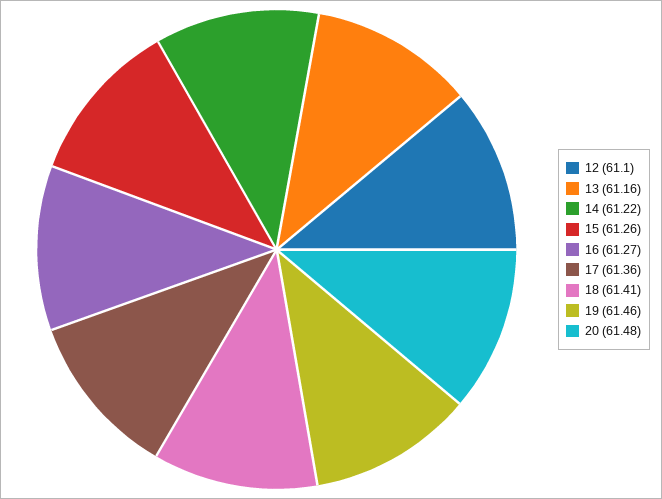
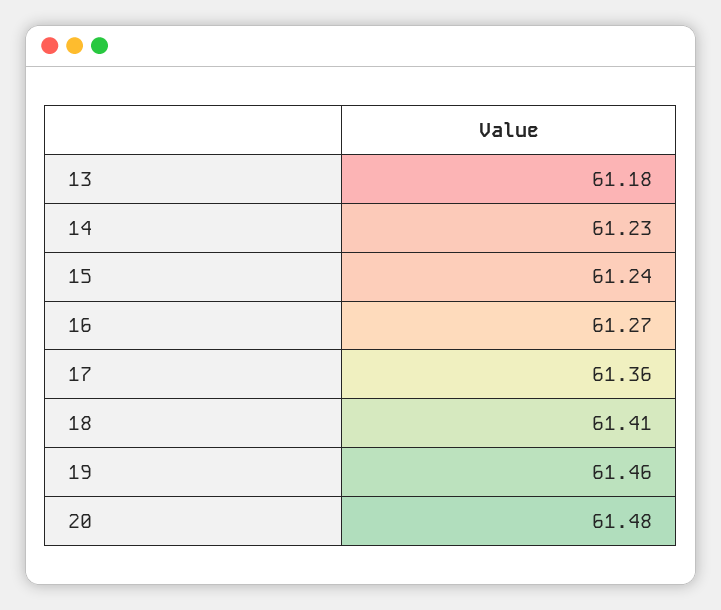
12: 61.1 -> none
13: 61.16 -> 61.18
14: 61.22 -> 61.23
15: 61.26 -> 61.24

